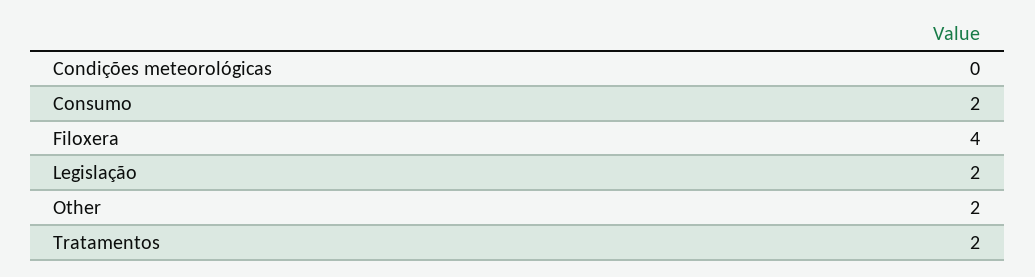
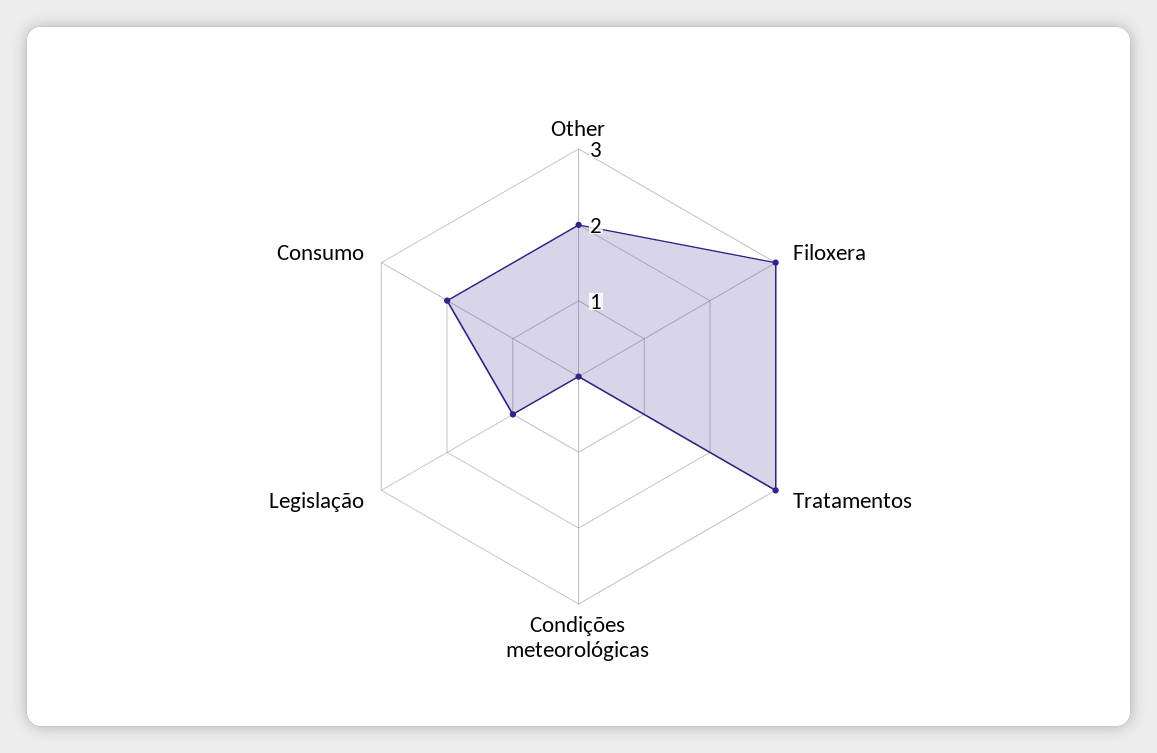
Filoxera: 4 -> 3
Legislação: 2 -> 1
Tratamentos: 2 -> 3

